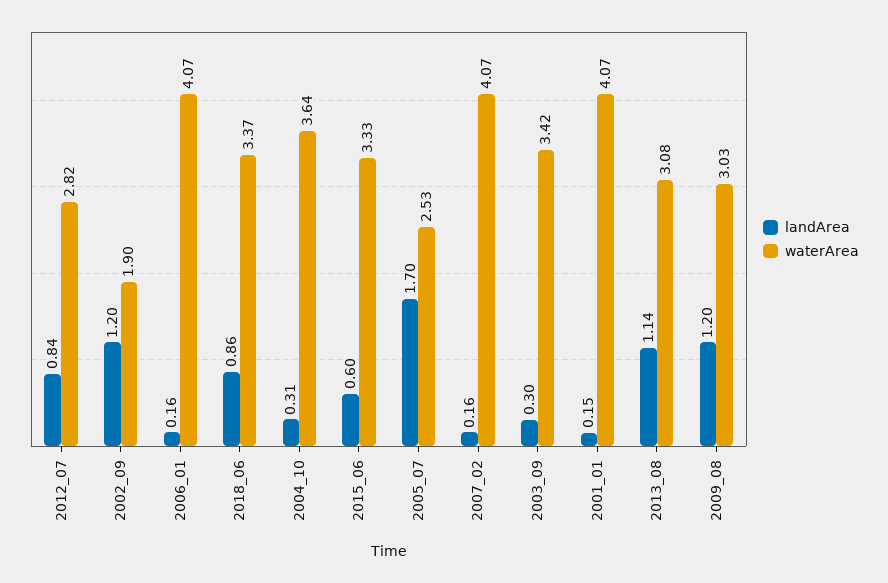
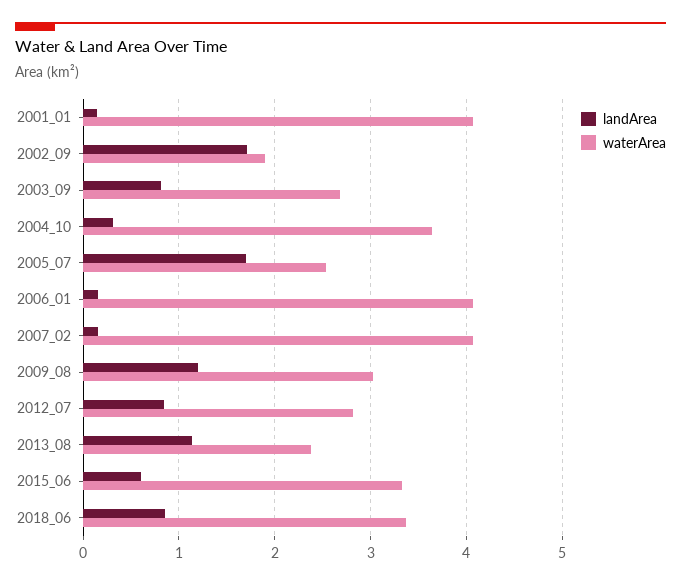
landArea, 2002_09: 1.2 -> 1.7
landArea, 2003_09: 0.3 -> 0.8
waterArea, 2003_09: 3.42 -> 2.7
waterArea, 2013_08: 3.08 -> 2.4

